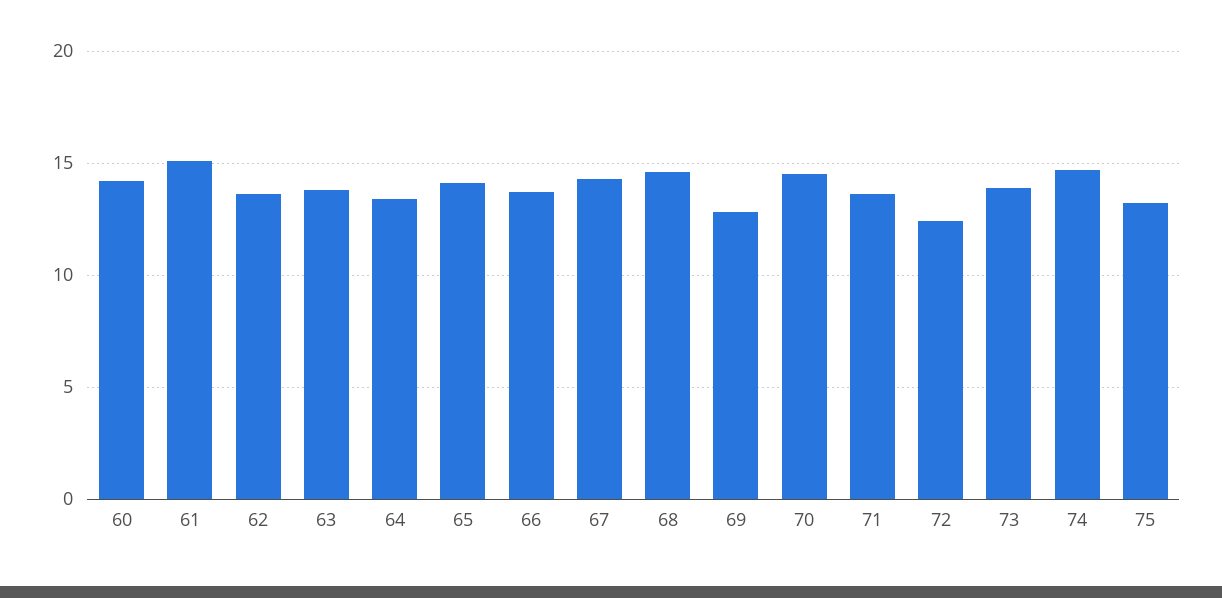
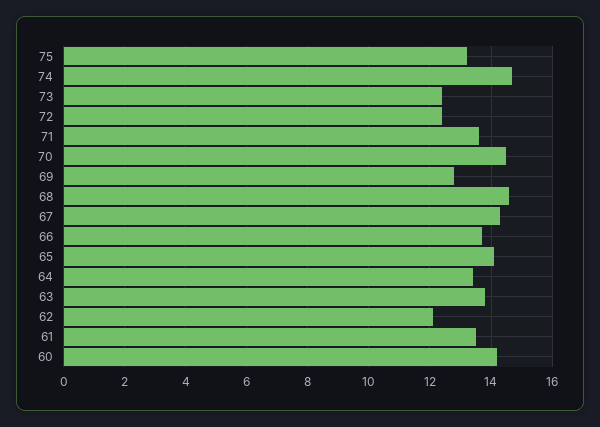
61: 15 -> 13.5
62: 13.5 -> 12
73: 14 -> 12.5

